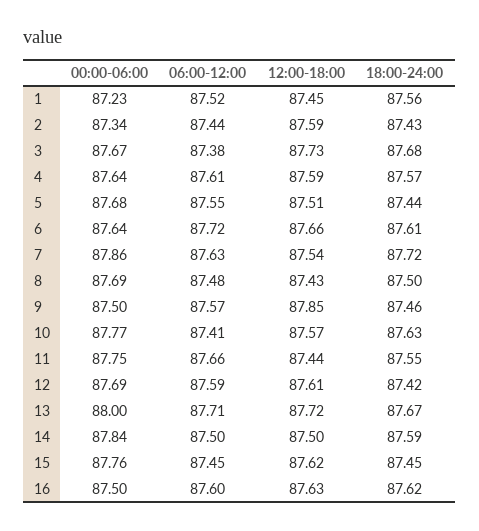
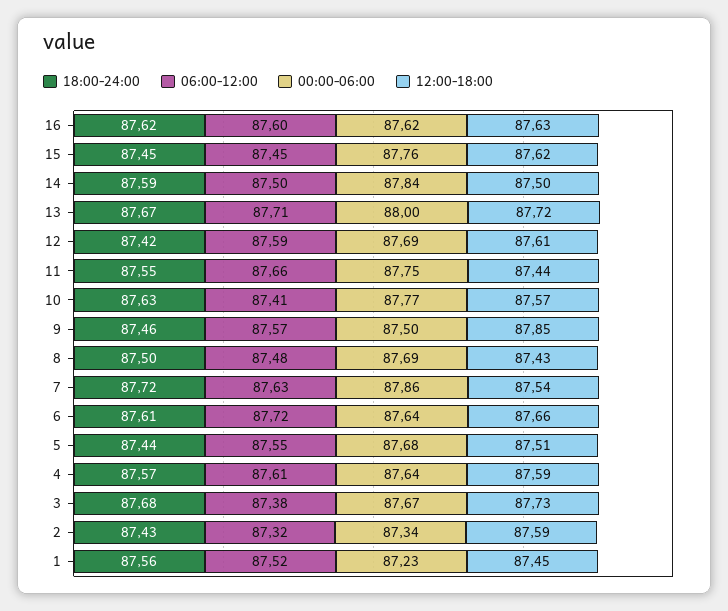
06:00-12:00, 2: 87.44 -> 87.32
00:00-06:00, 16: 87.5 -> 87.62

